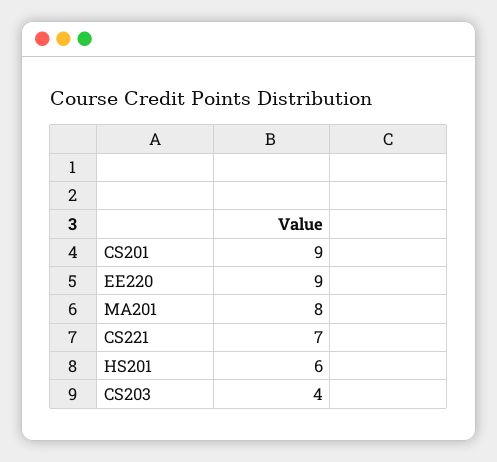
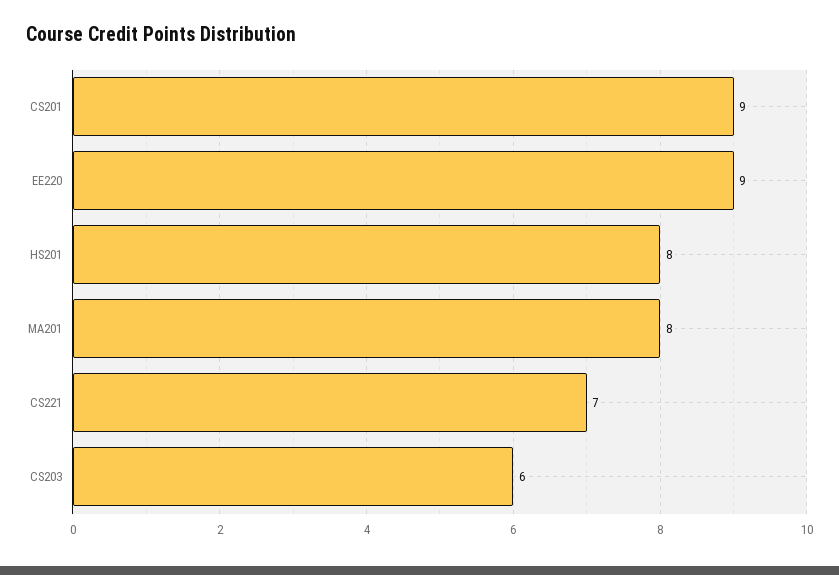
HS201: 6 -> 8
CS203: 4 -> 6

